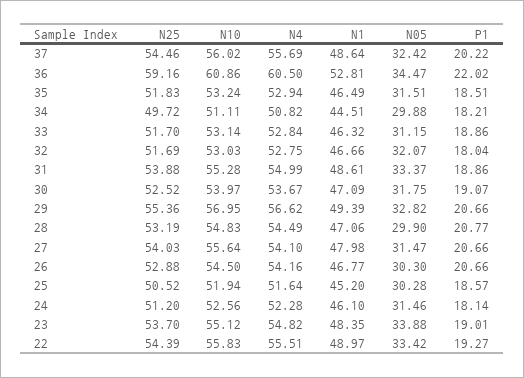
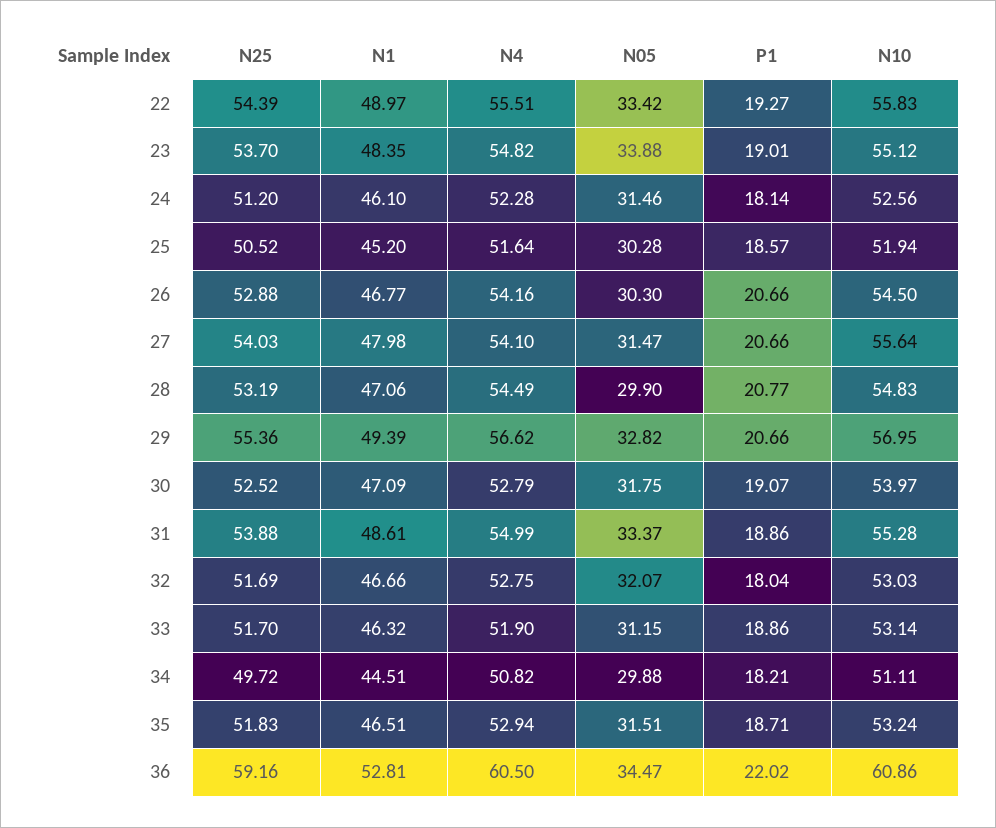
N25, 37: 54.46 -> none
N10, 37: 56.02 -> none
N4, 37: 55.69 -> none
N1, 37: 48.64 -> none
N05, 37: 32.42 -> none
P1, 37: 20.22 -> none
N1, 35: 46.49 -> 46.51
P1, 35: 18.51 -> 18.71
N4, 33: 52.84 -> 51.9
N4, 30: 53.67 -> 52.79

